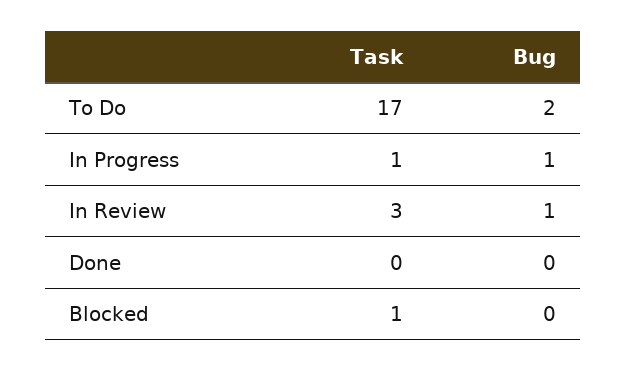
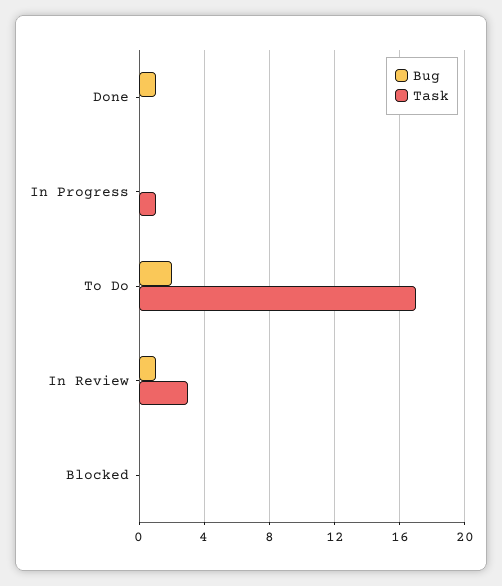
Bug, In Progress: 1 -> 0
Bug, Done: 0 -> 1
Task, Blocked: 1 -> 0

